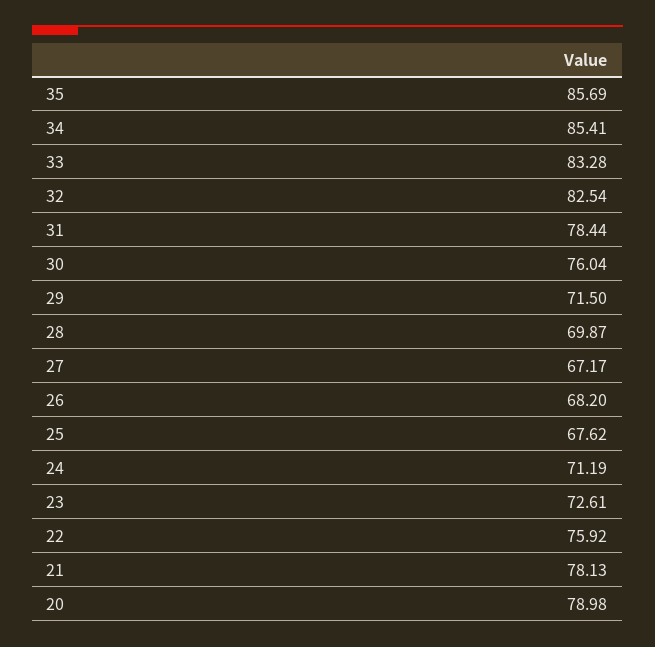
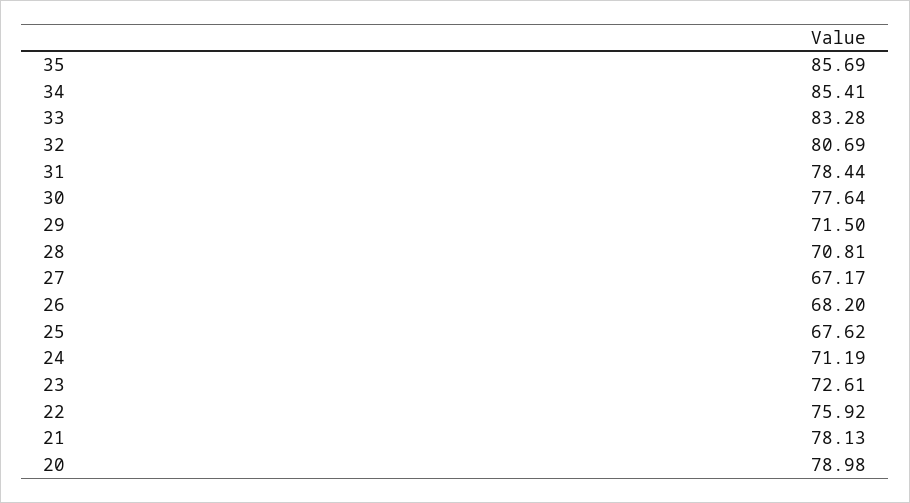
32: 82.54 -> 80.69
30: 76.04 -> 77.64
28: 69.87 -> 70.81

